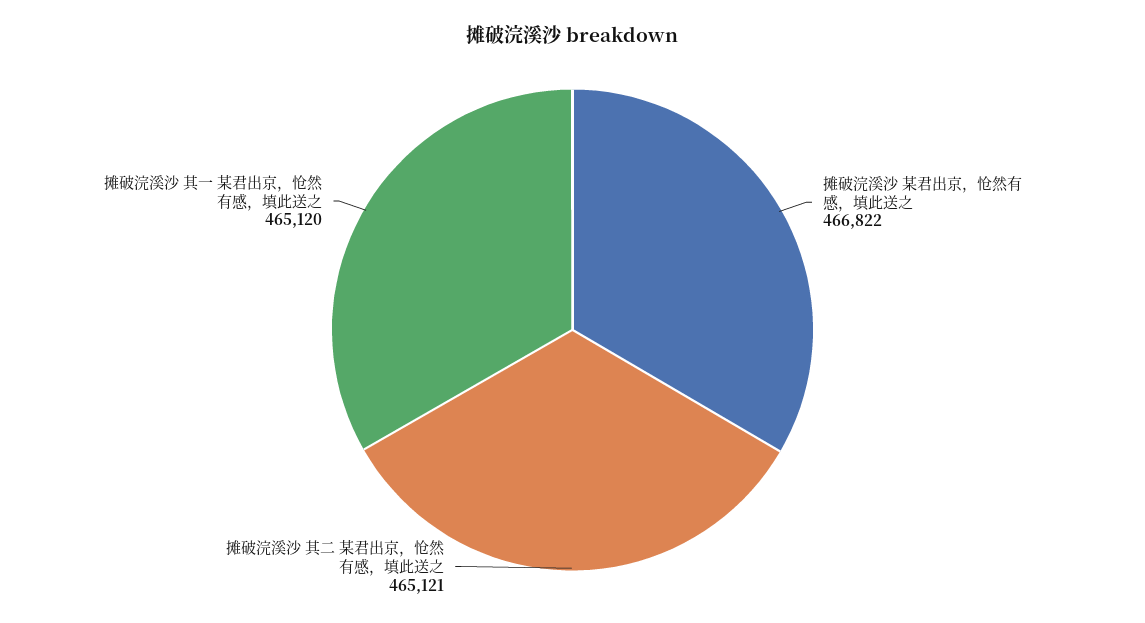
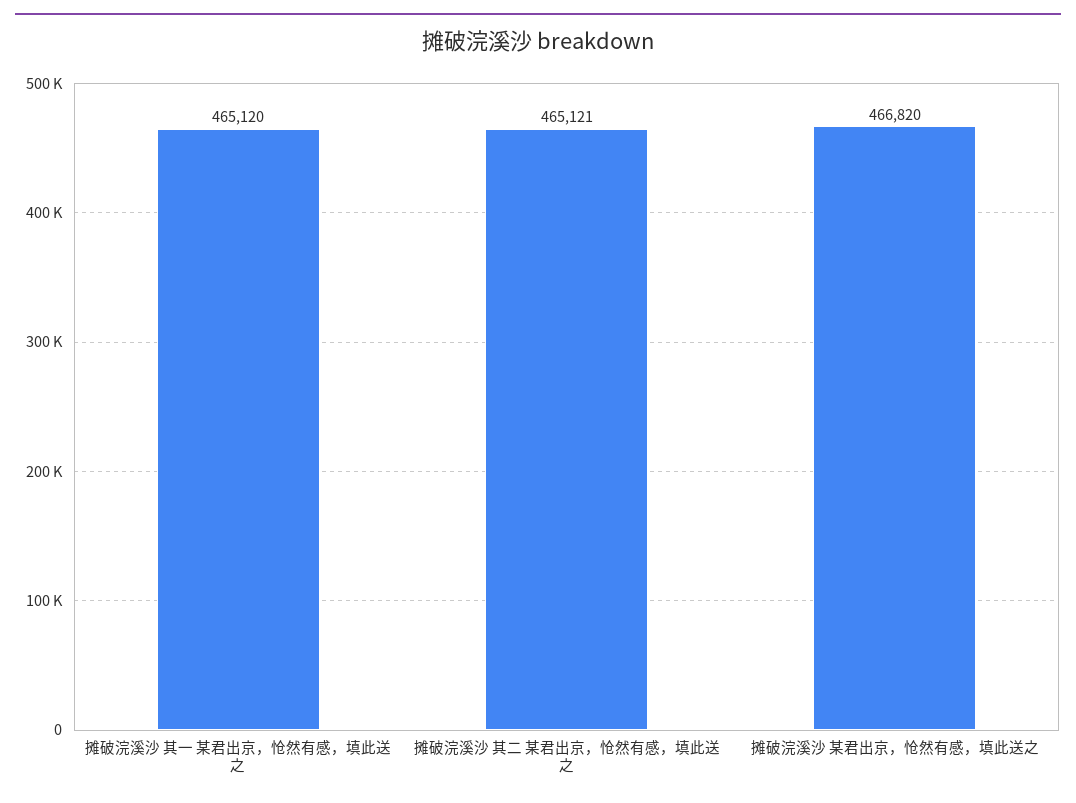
摊破浣溪沙 某君出京，怆然有感，填此送之: 466822 -> 466820

